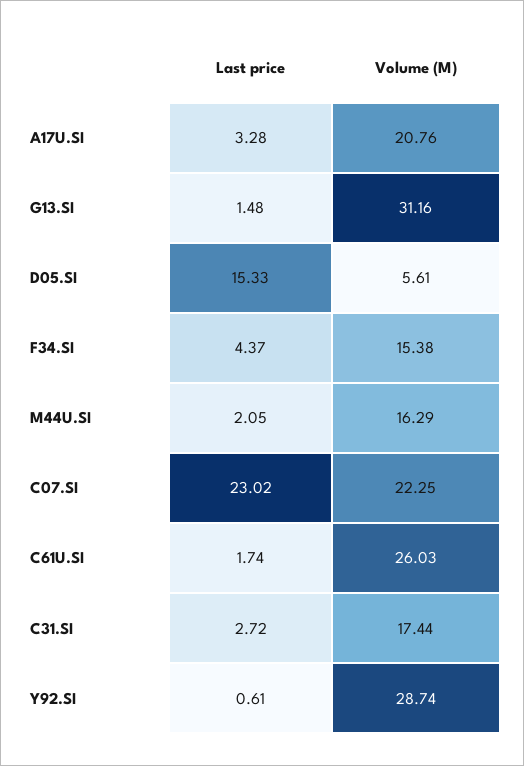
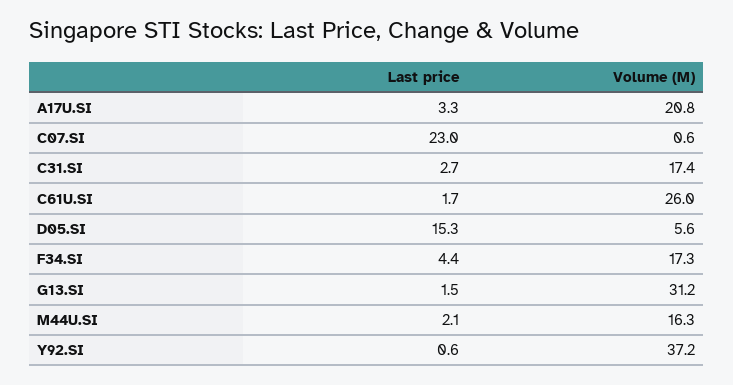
Volume (M), F34.SI: 15.38 -> 17.3
Volume (M), C07.SI: 22.25 -> 0.6
Volume (M), Y92.SI: 28.74 -> 37.2

